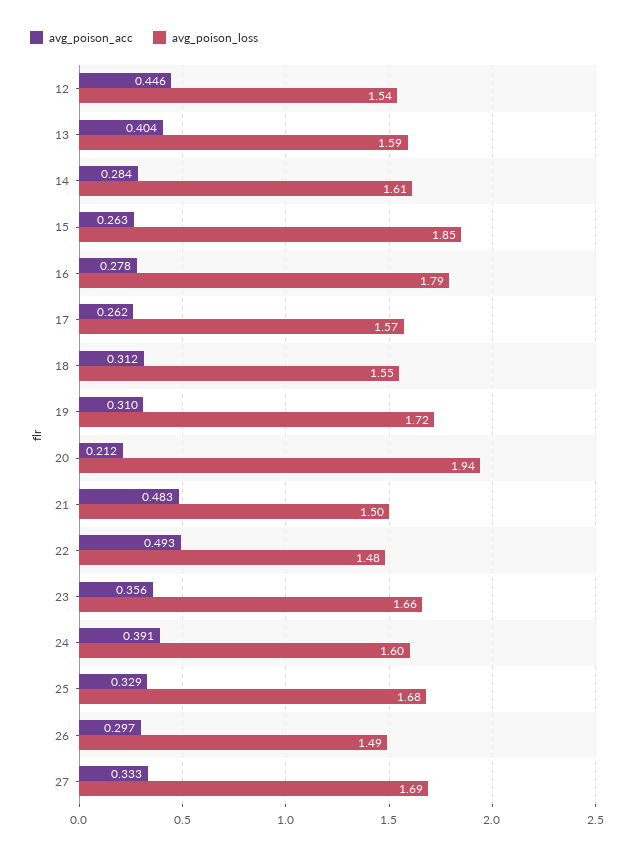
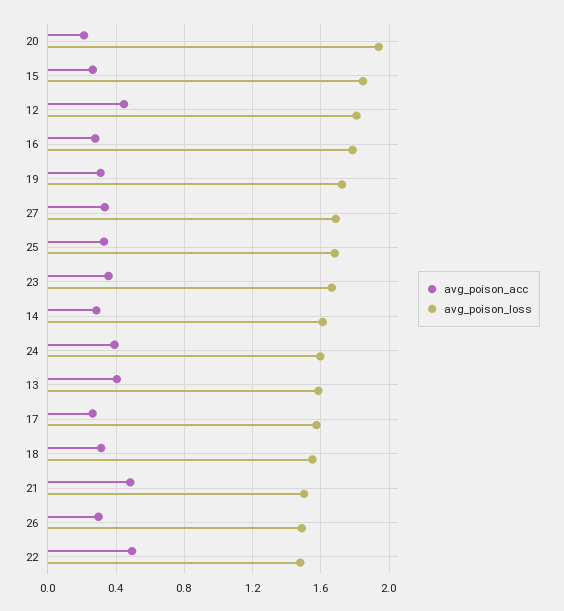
avg_poison_loss, 12: 1.54 -> 1.8

